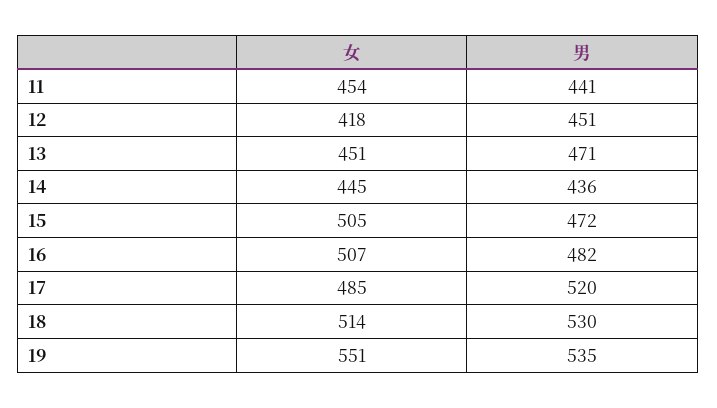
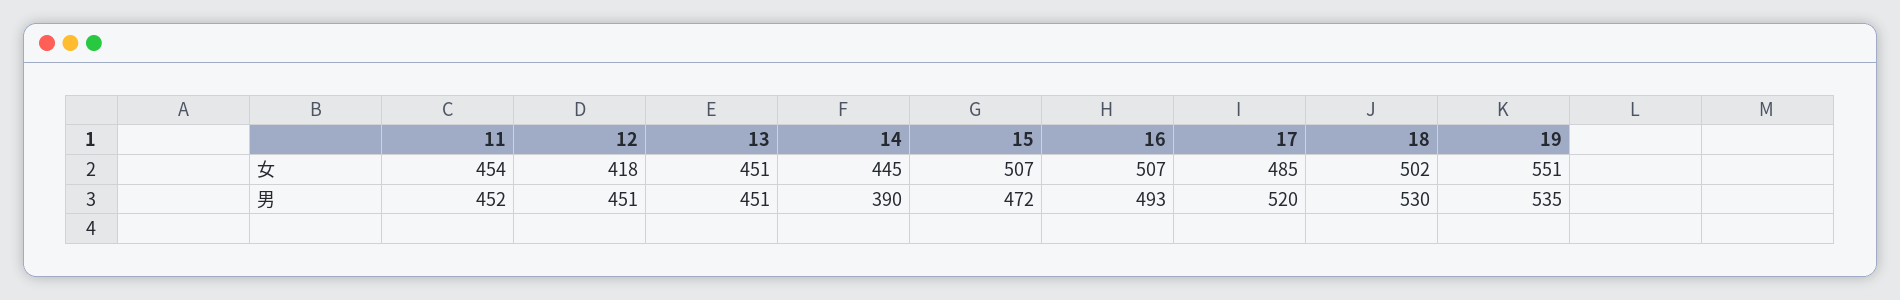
男, 11: 441 -> 452
男, 13: 471 -> 451
男, 14: 436 -> 390
女, 15: 505 -> 507
男, 16: 482 -> 493
女, 18: 514 -> 502

